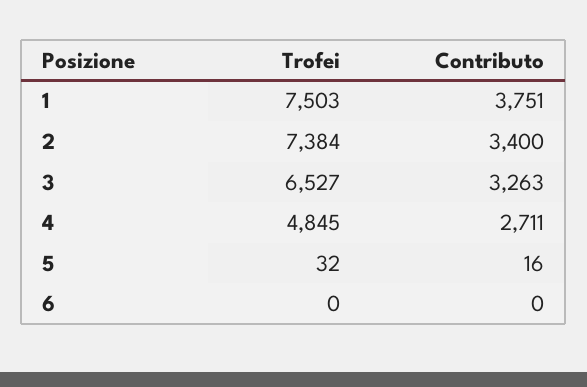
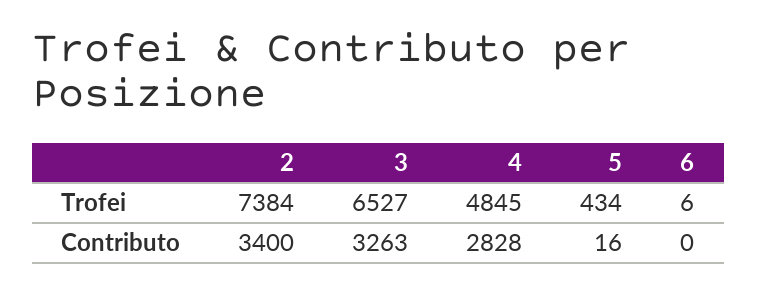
Trofei, 1: 7503 -> none
Contributo, 1: 3751 -> none
Contributo, 4: 2711 -> 2828
Trofei, 5: 32 -> 434
Trofei, 6: 0 -> 6

